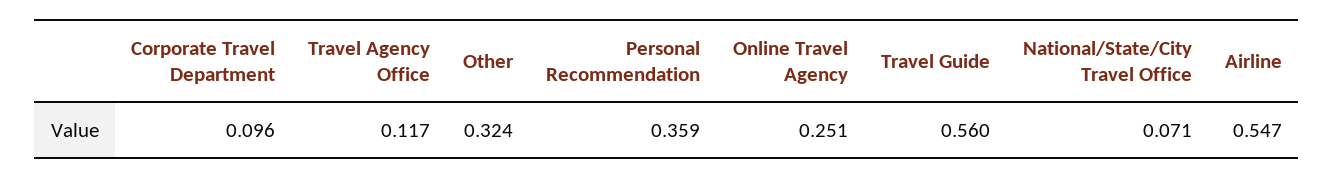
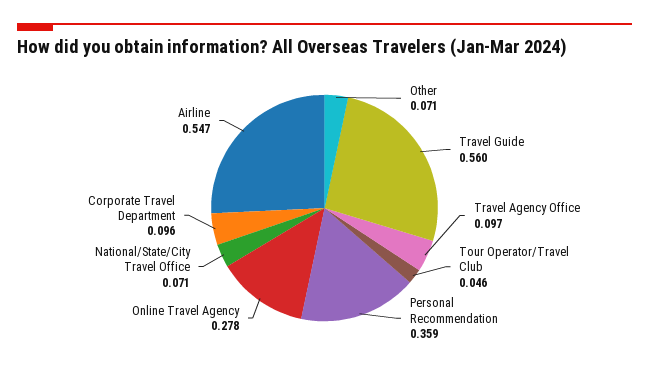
Travel Agency Office: 0.117 -> 0.097
Other: 0.324 -> 0.071
Online Travel Agency: 0.251 -> 0.278
Tour Operator/Travel Club: none -> 0.046

